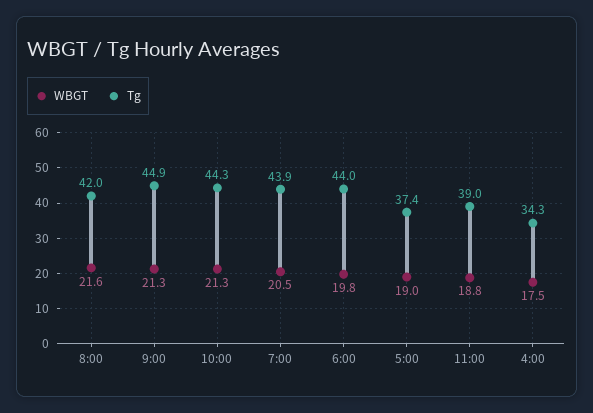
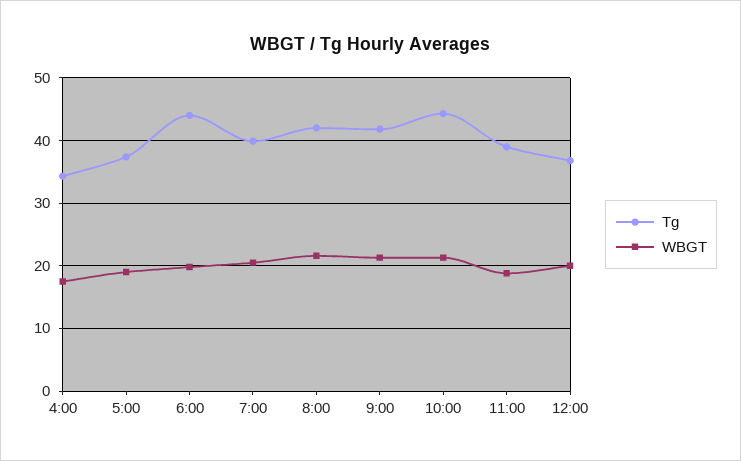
Tg, 9:00: 44.9 -> 42
Tg, 7:00: 43.9 -> 40
Tg, 12:00: none -> 37
WBGT, 12:00: none -> 20

